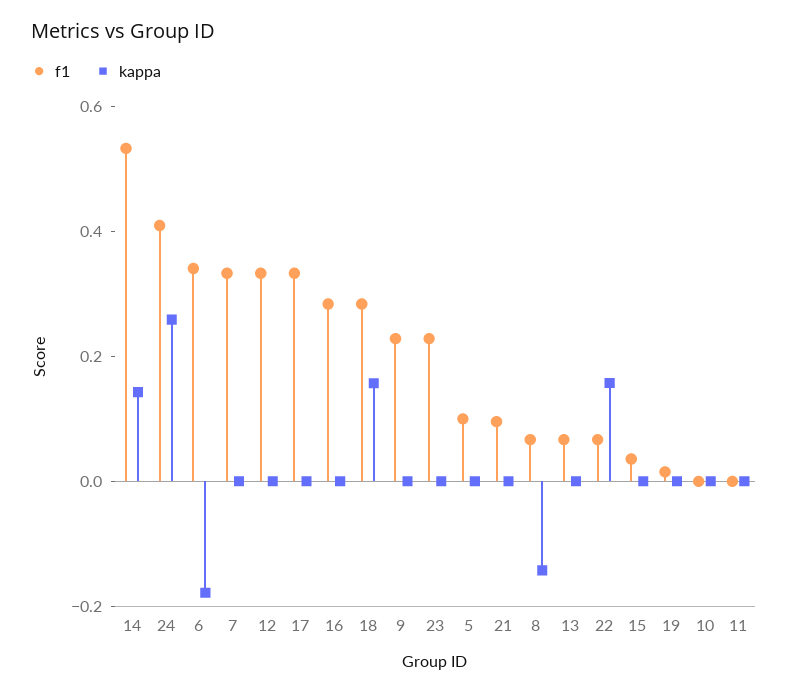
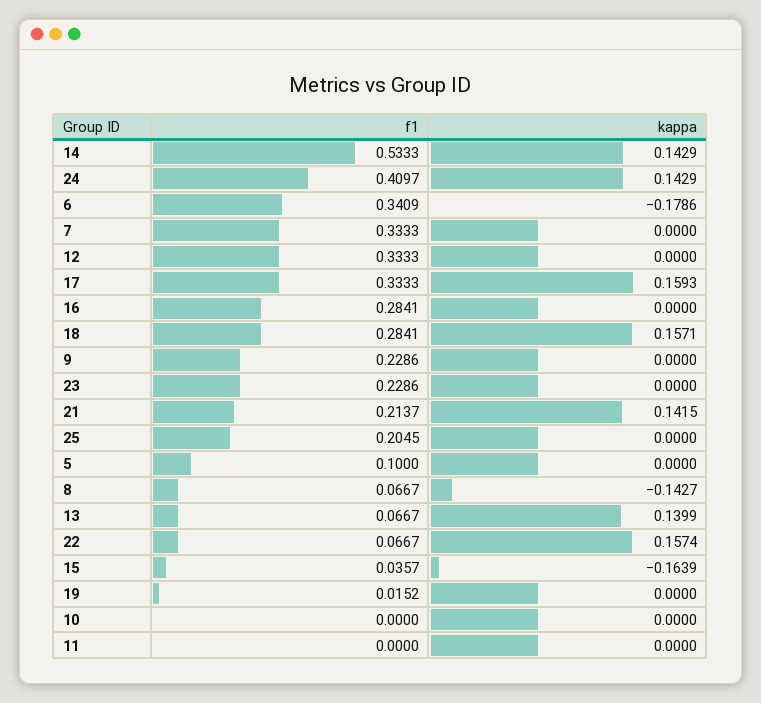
kappa, 24: 0.25 -> 0.1429
kappa, 17: 0 -> 0.1593
f1, 21: 0.1 -> 0.2137
kappa, 21: 0 -> 0.1415
kappa, 13: 0 -> 0.1399
kappa, 15: 0 -> -0.1639
f1, 25: none -> 0.2045
kappa, 25: none -> 0

